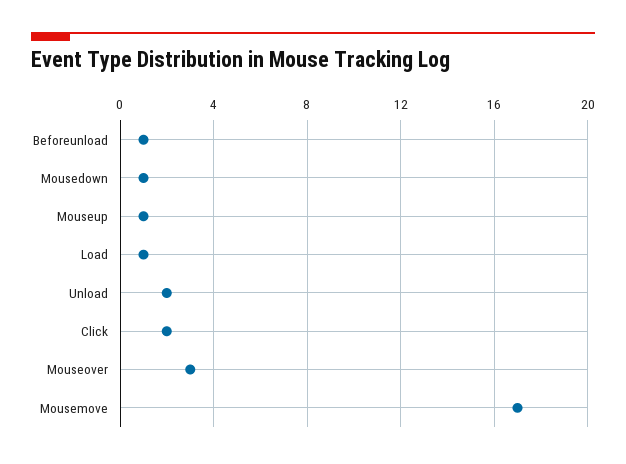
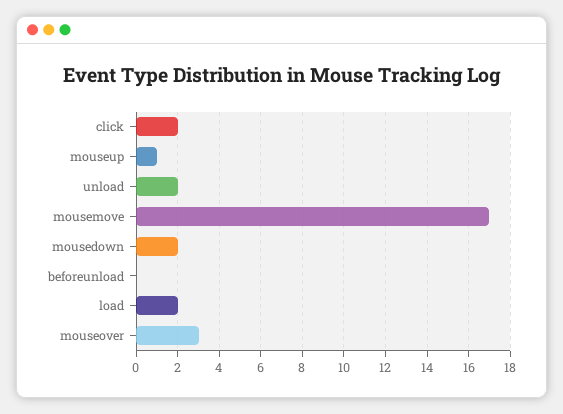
Beforeunload: 1 -> 0
Mousedown: 1 -> 2
Load: 1 -> 2

